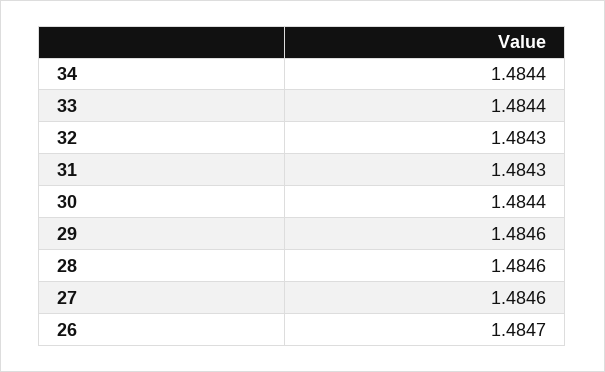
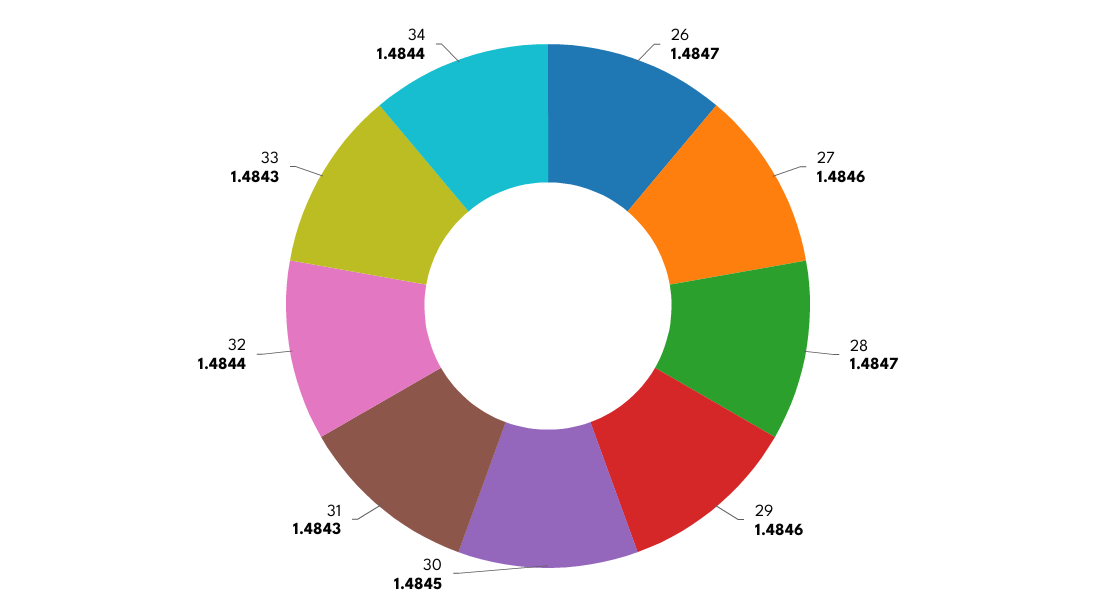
33: 1.4844 -> 1.4843
32: 1.4843 -> 1.4844
30: 1.4844 -> 1.4845
28: 1.4846 -> 1.4847

